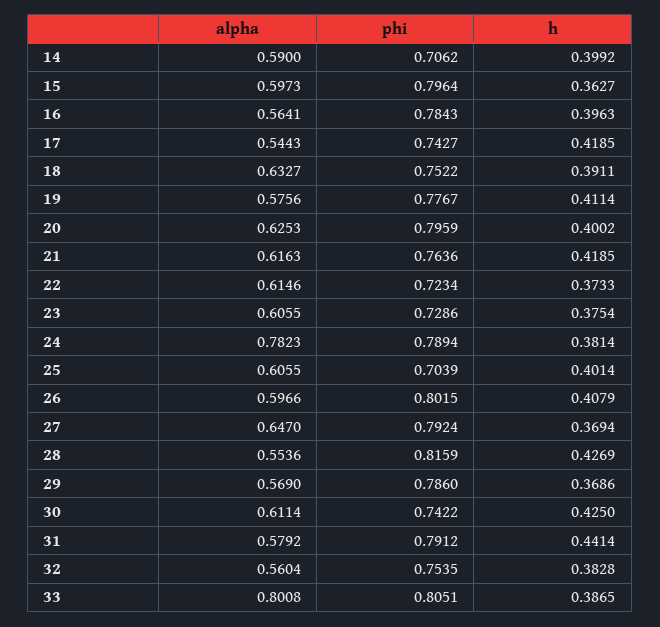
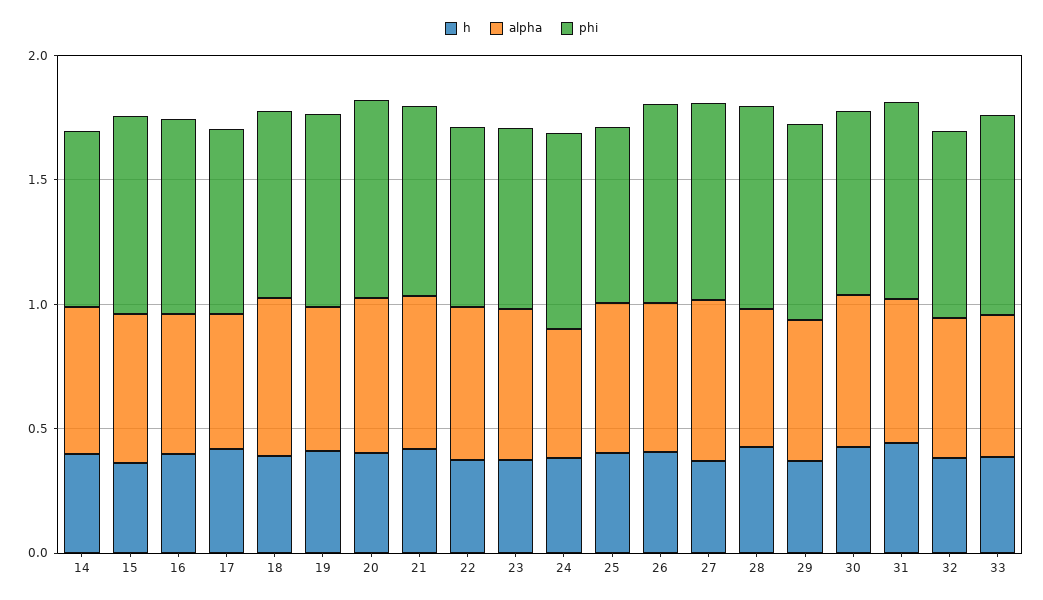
alpha, 24: 0.7823 -> 0.5
alpha, 33: 0.8008 -> 0.6

